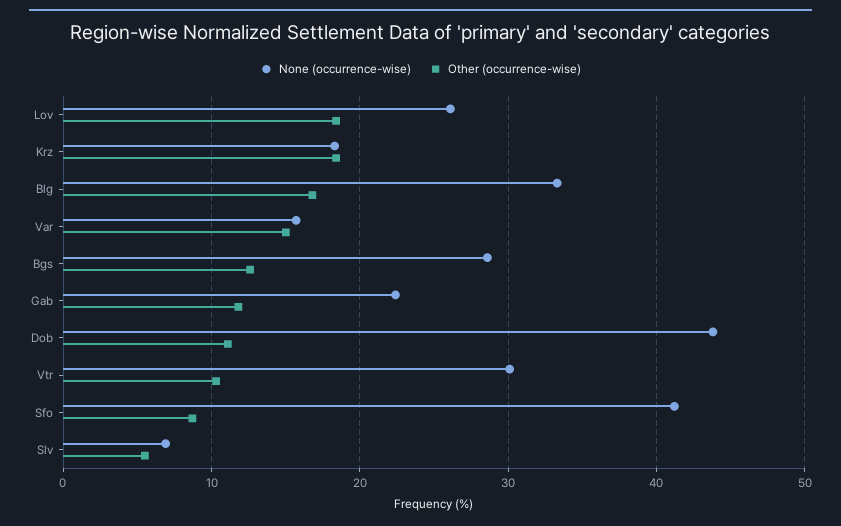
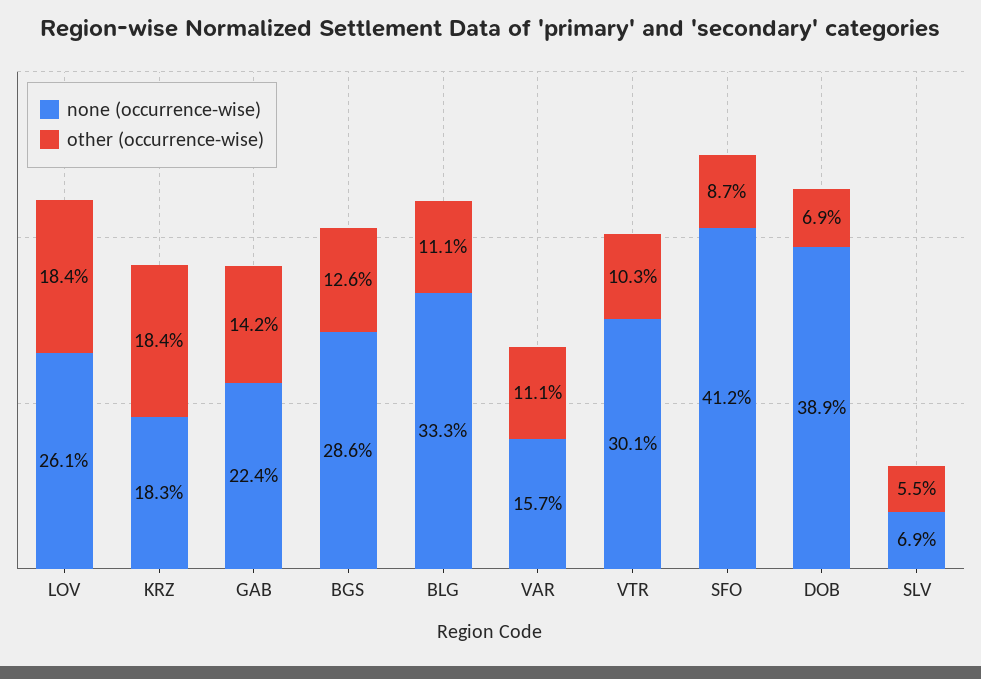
Other (occurrence-wise), Blg: 17 -> 11.1
Other (occurrence-wise), Var: 15 -> 11.1
Other (occurrence-wise), Gab: 12 -> 14.2
None (occurrence-wise), Dob: 44 -> 38.9
Other (occurrence-wise), Dob: 11 -> 6.9

